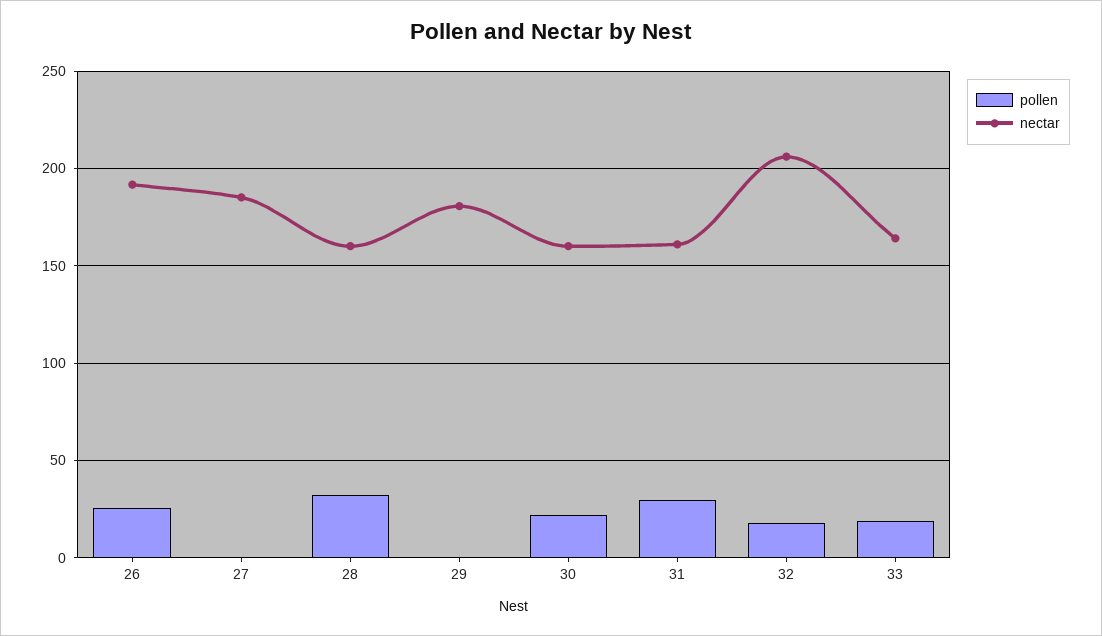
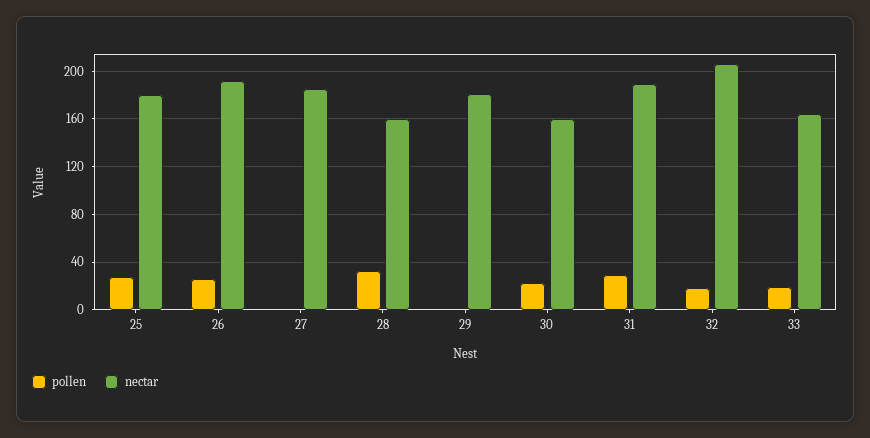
nectar, 31: 160 -> 190
pollen, 25: none -> 30
nectar, 25: none -> 180

